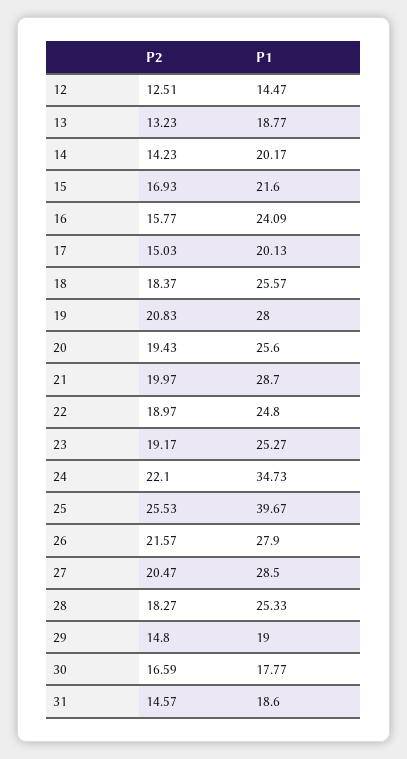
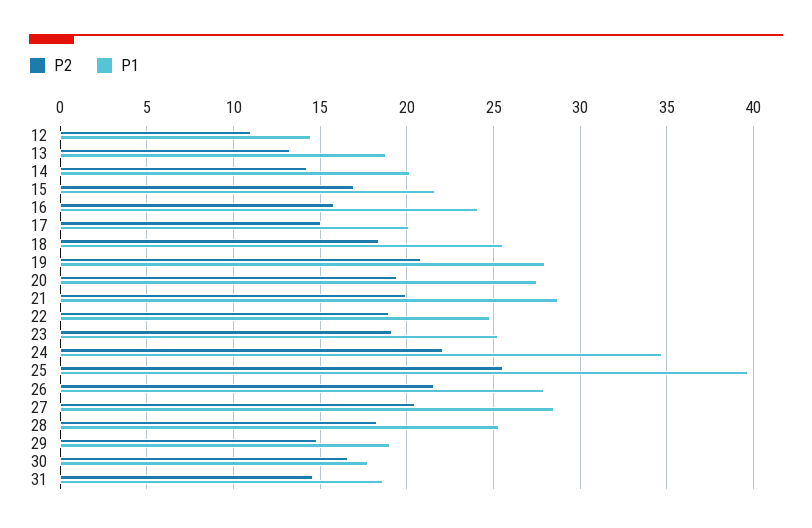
P2, 12: 12.51 -> 11
P1, 20: 25.6 -> 27.5

